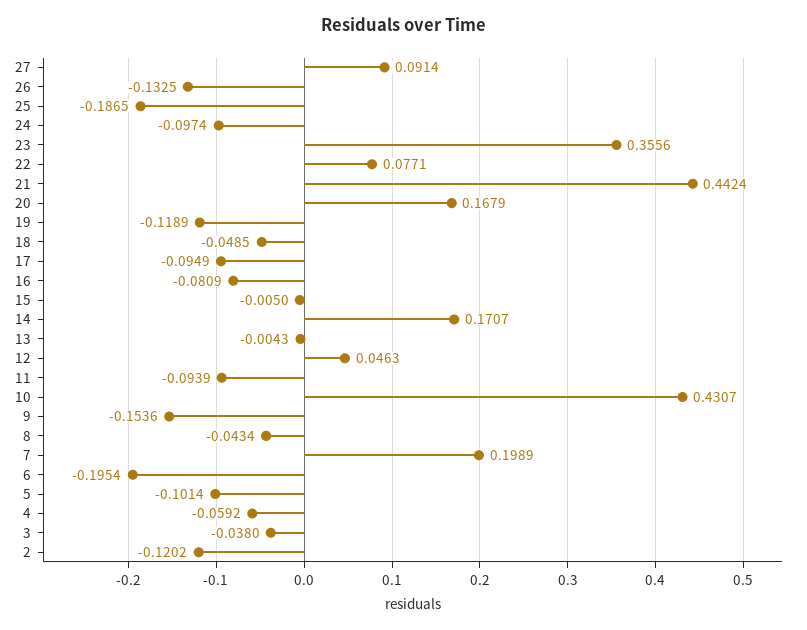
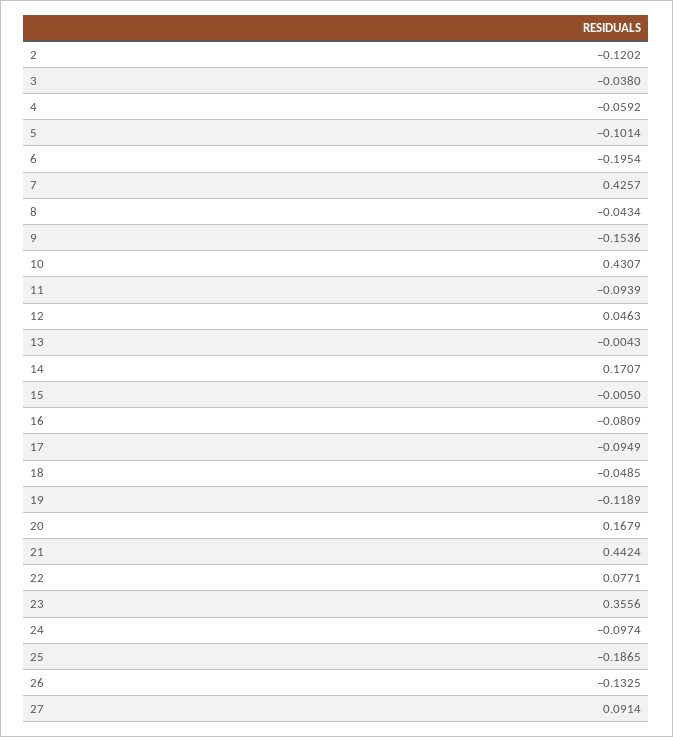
7: 0.1989 -> 0.4257

